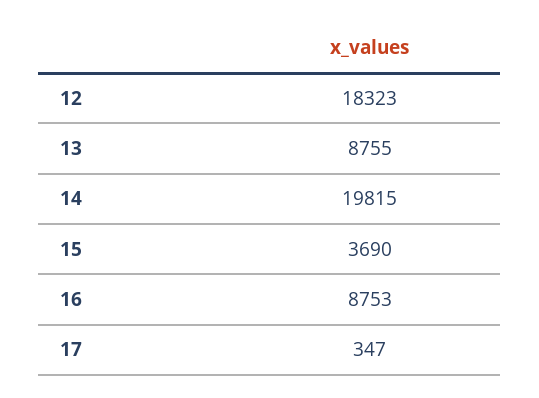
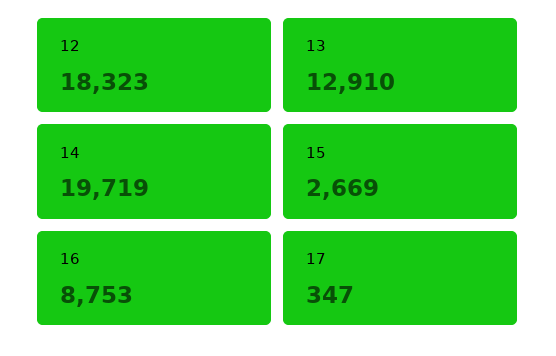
13: 8755 -> 12910
14: 19815 -> 19719
15: 3690 -> 2669

